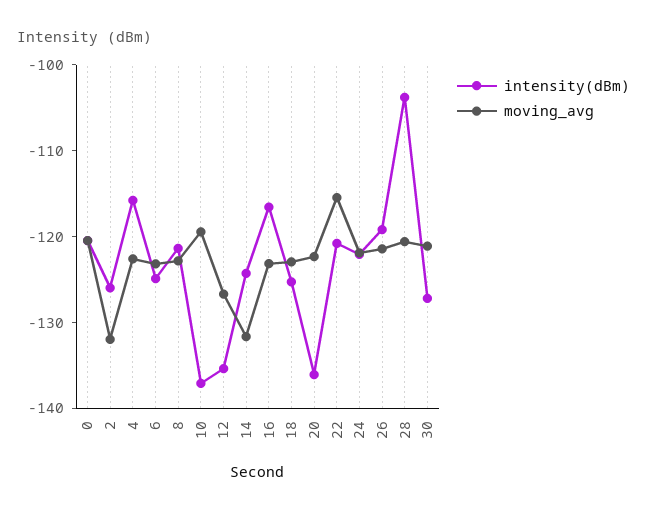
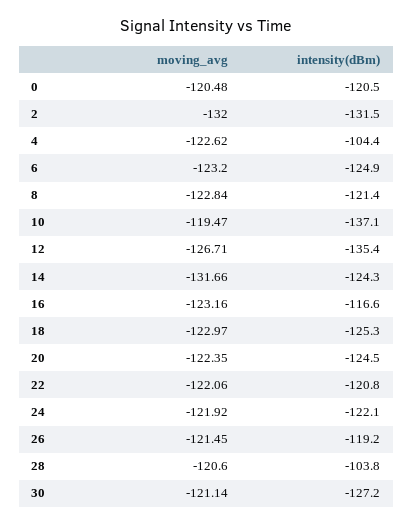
intensity(dBm), 2: -126 -> -131.5
intensity(dBm), 4: -116 -> -104.4
intensity(dBm), 20: -136 -> -124.5
moving_avg, 22: -116 -> -122.06

